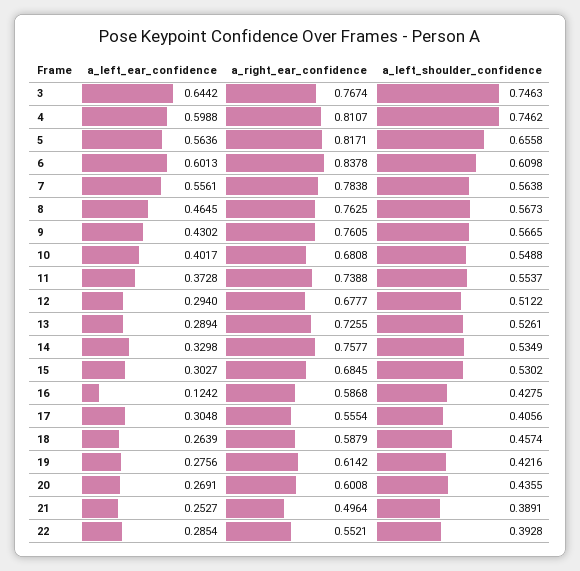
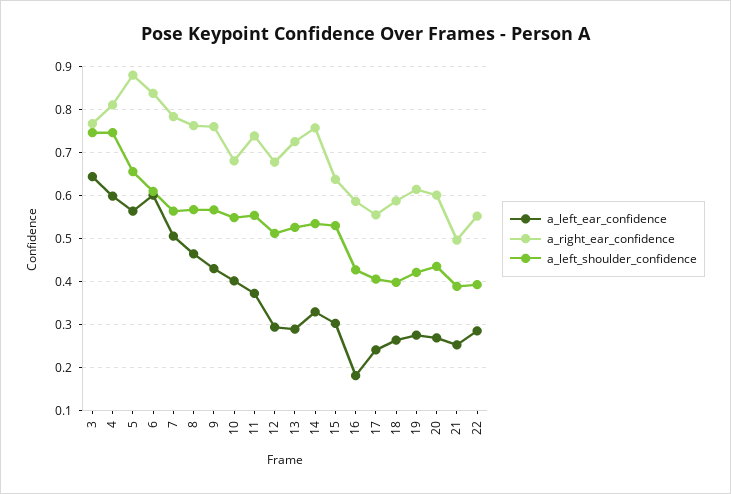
a_right_ear_confidence, 5: 0.8171 -> 0.88
a_left_ear_confidence, 7: 0.5561 -> 0.5
a_right_ear_confidence, 15: 0.6845 -> 0.64
a_left_ear_confidence, 16: 0.1242 -> 0.18
a_left_ear_confidence, 17: 0.3048 -> 0.24
a_left_shoulder_confidence, 18: 0.4574 -> 0.4

